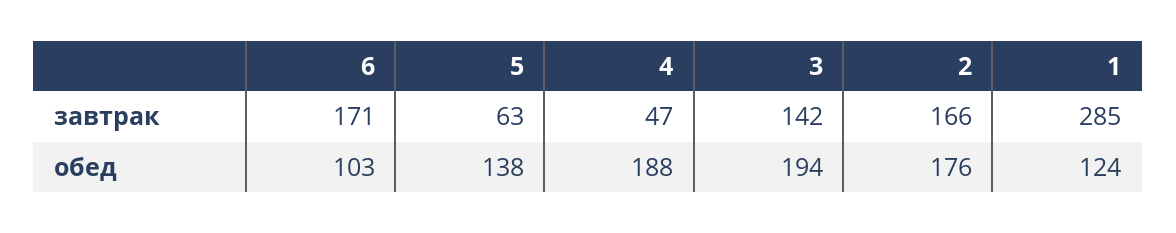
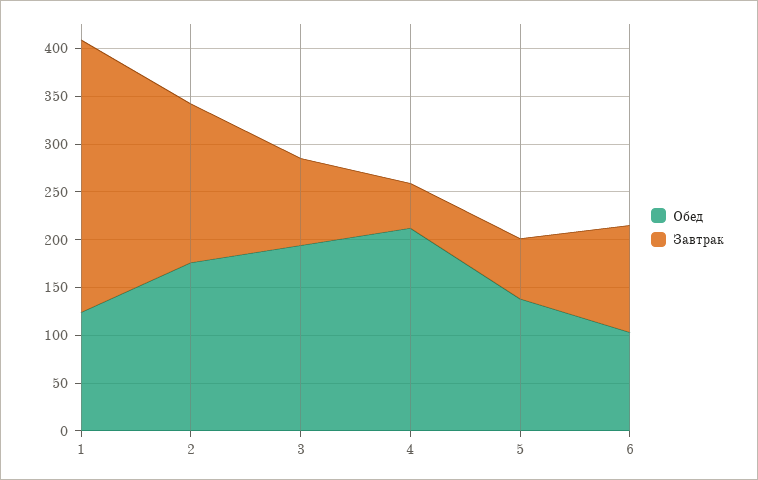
завтрак, 6: 171 -> 110
завтрак, 3: 142 -> 90
обед, 4: 188 -> 210

